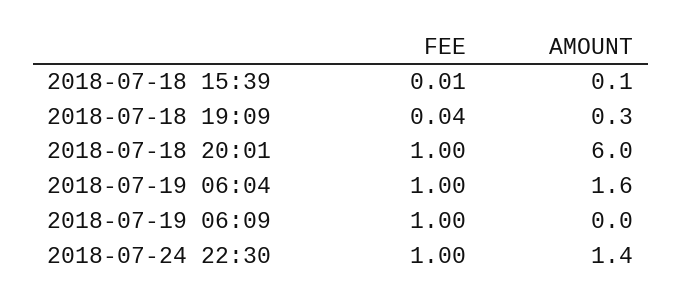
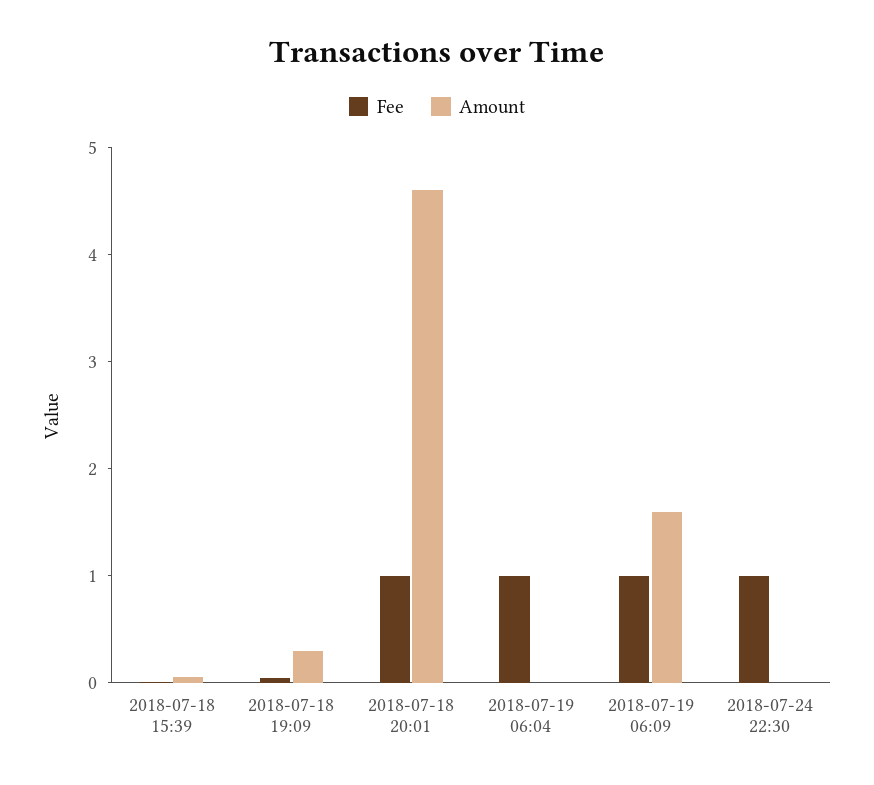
AMOUNT, 2018-07-18 20:01: 6 -> 4.6
AMOUNT, 2018-07-19 06:04: 1.6 -> 0
AMOUNT, 2018-07-19 06:09: 0 -> 1.6
AMOUNT, 2018-07-24 22:30: 1.4 -> 0

